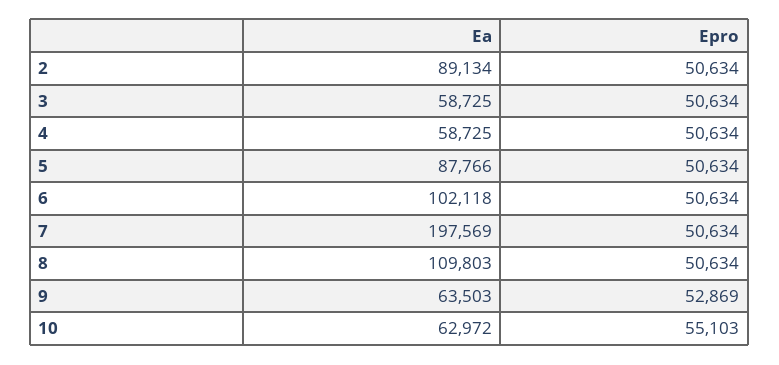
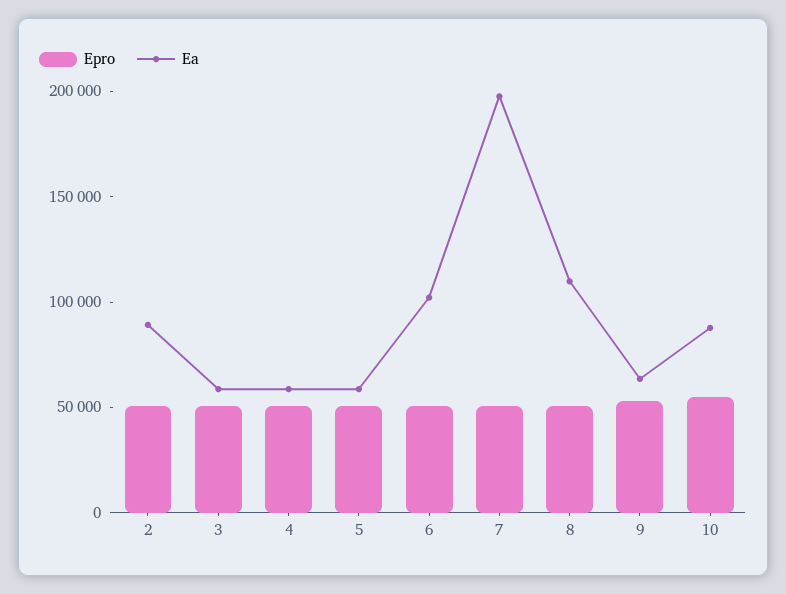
Ea, 5: 87766 -> 60000
Ea, 10: 62972 -> 90000

